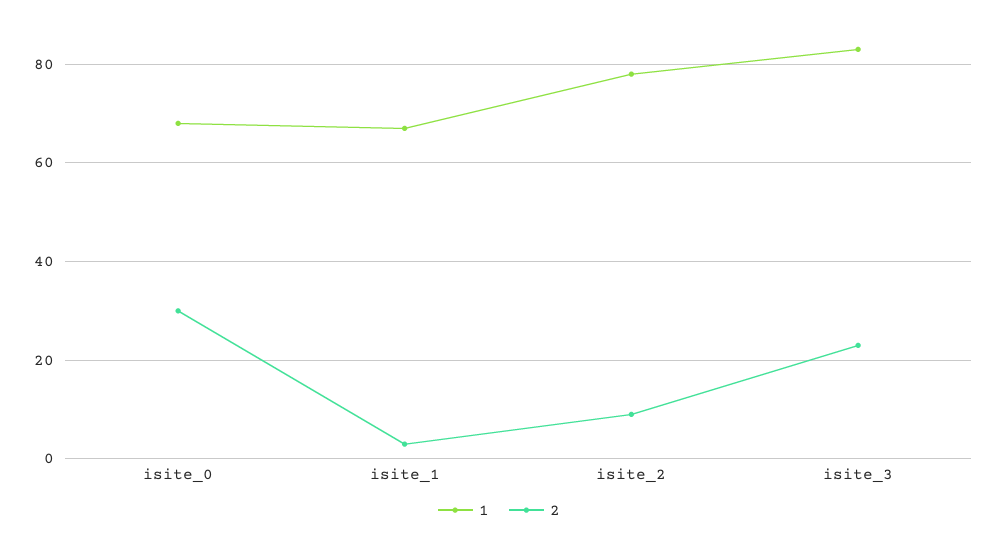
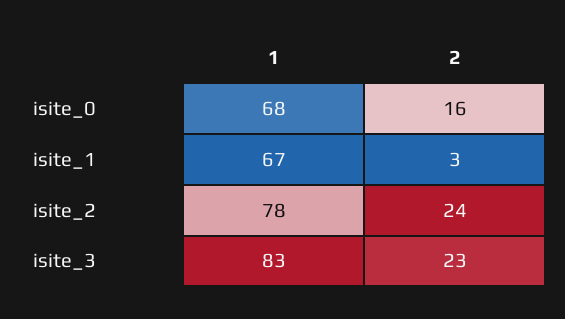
2, isite_0: 30 -> 16
2, isite_2: 10 -> 24

